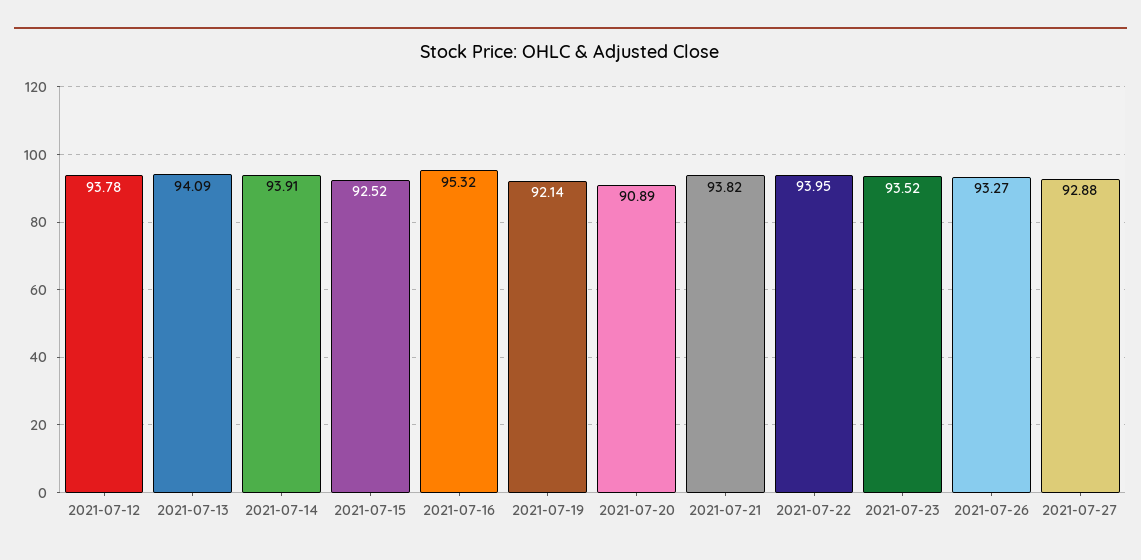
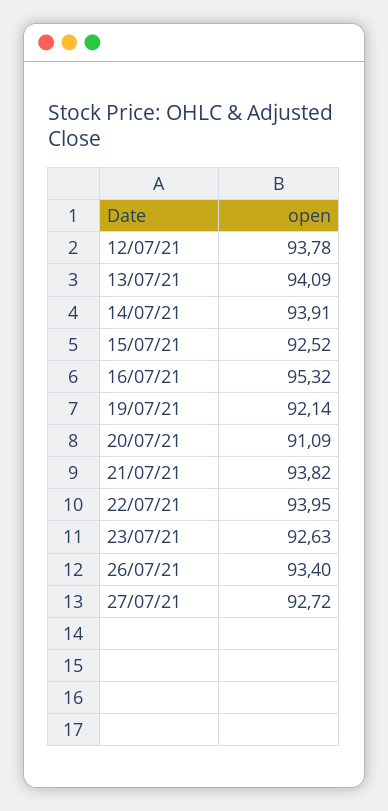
2021-07-20: 90.89 -> 91.09
2021-07-23: 93.52 -> 92.63
2021-07-26: 93.27 -> 93.4
2021-07-27: 92.88 -> 92.72

